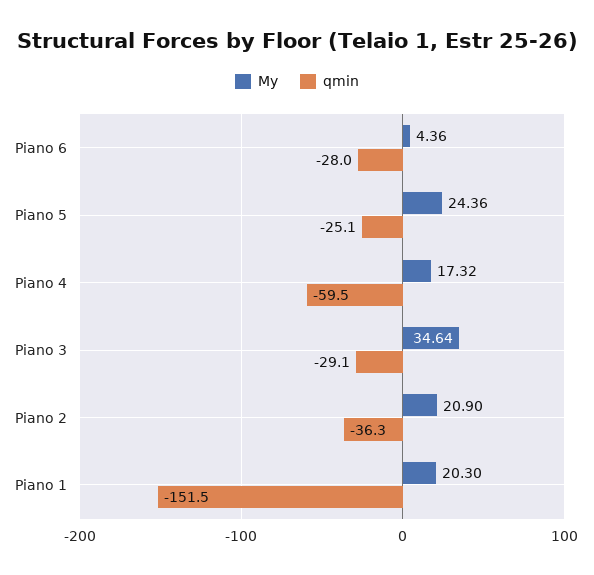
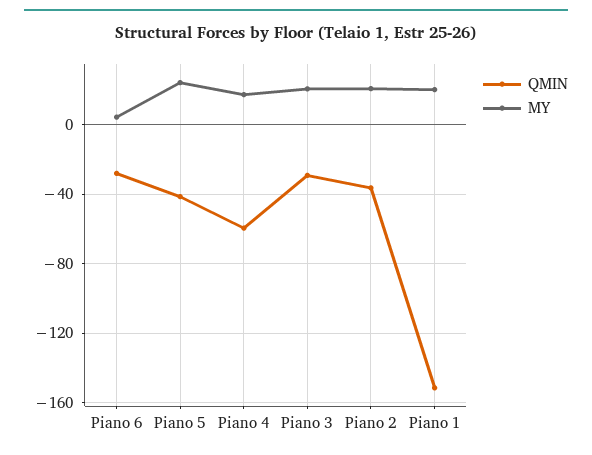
qmin, Piano 5: -25.1 -> -40
My, Piano 3: 34.64 -> 20

